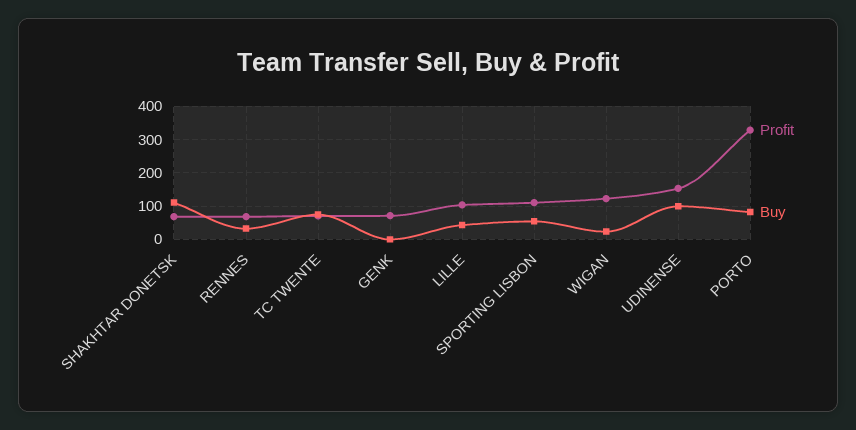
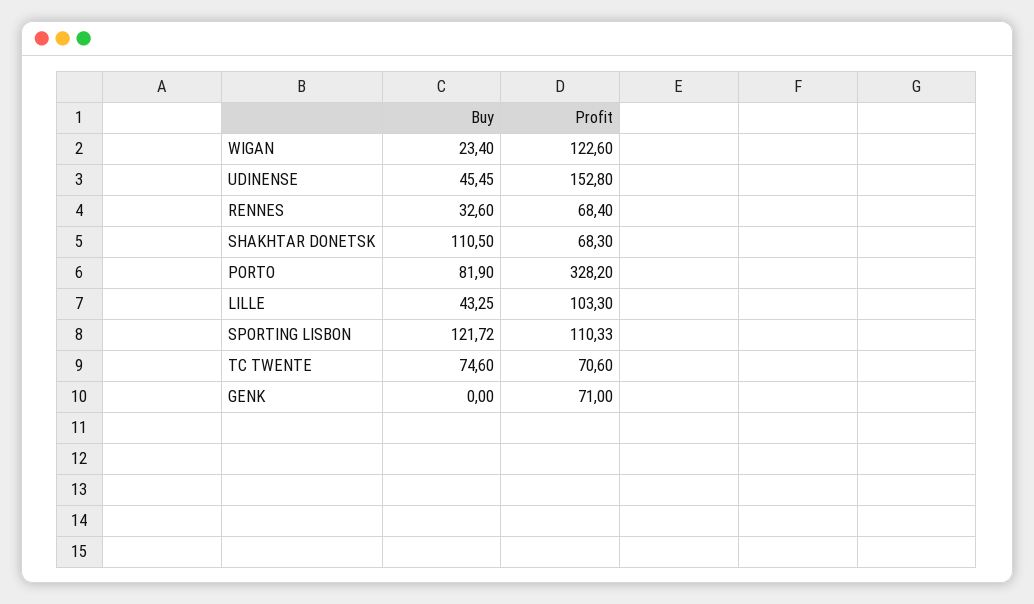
Buy, SPORTING LISBON: 60 -> 121.72
Buy, UDINENSE: 100 -> 45.45

